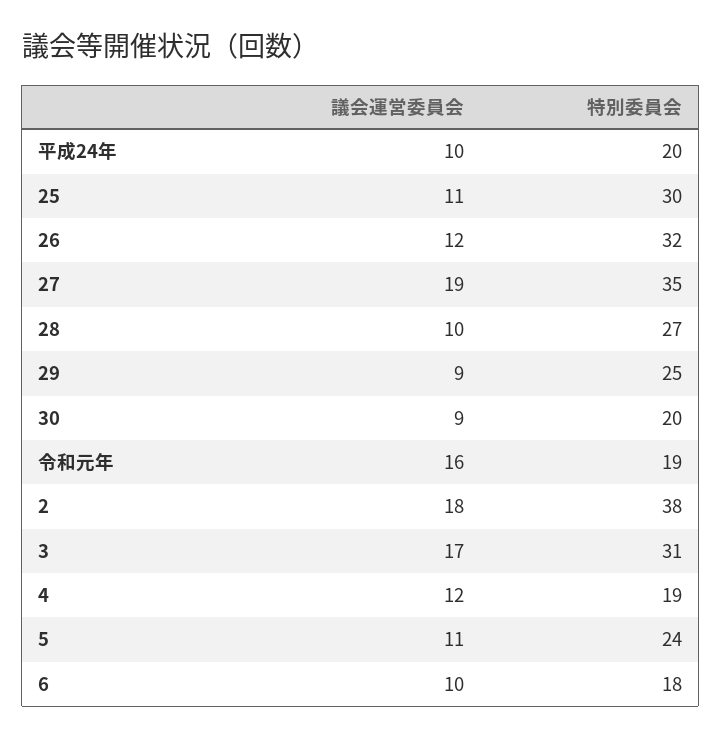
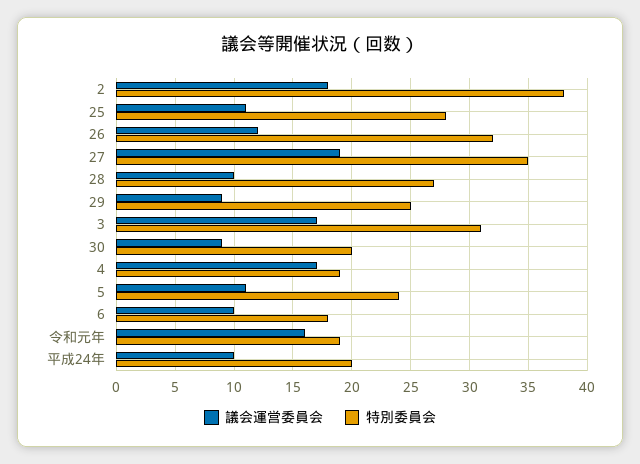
特別委員会, 25: 30 -> 28
議会運営委員会, 4: 12 -> 17

